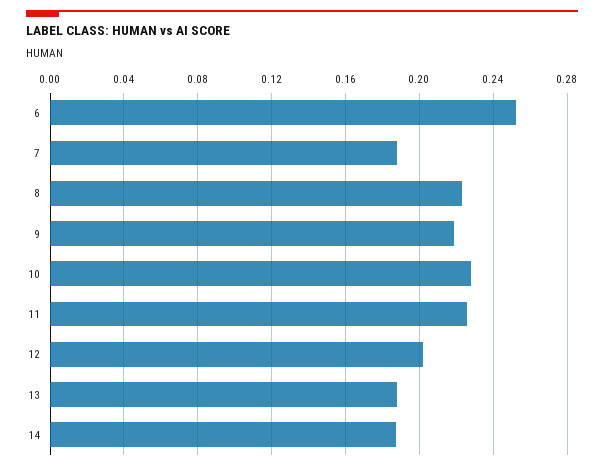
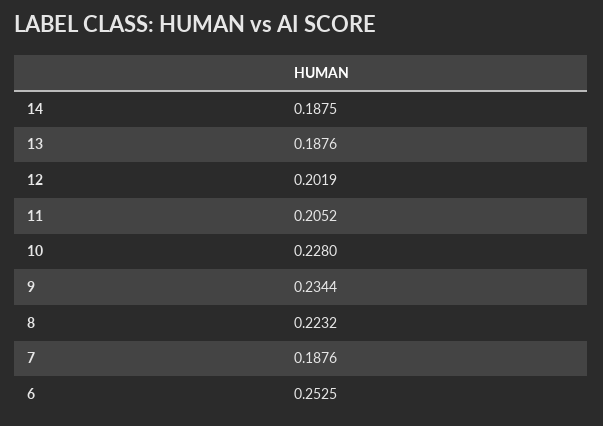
9: 0.22 -> 0.2344
11: 0.225 -> 0.2052

